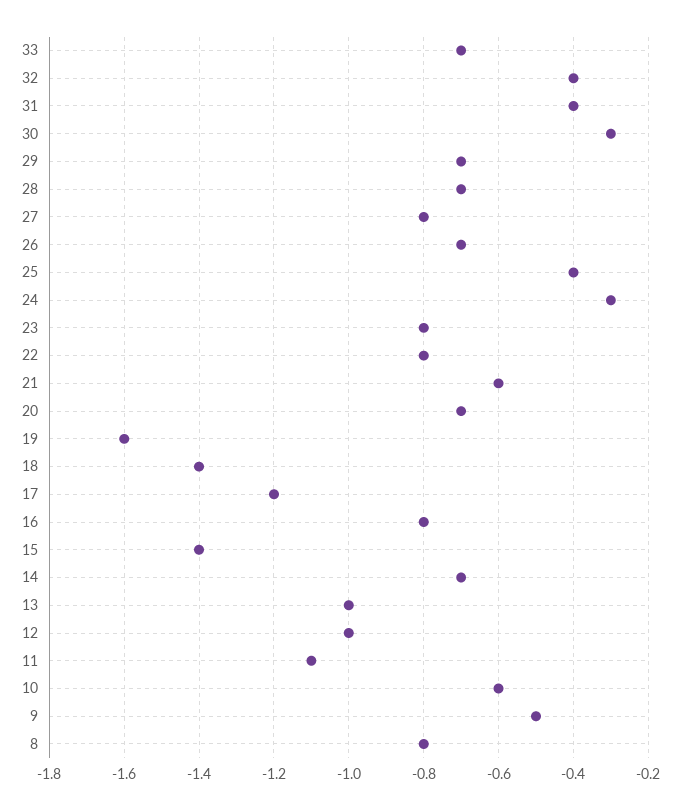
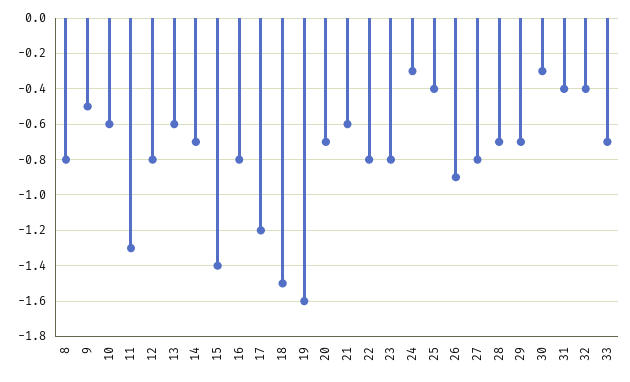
26: -0.7 -> -0.9
18: -1.4 -> -1.5
13: -1 -> -0.6
12: -1 -> -0.8
11: -1.1 -> -1.3

